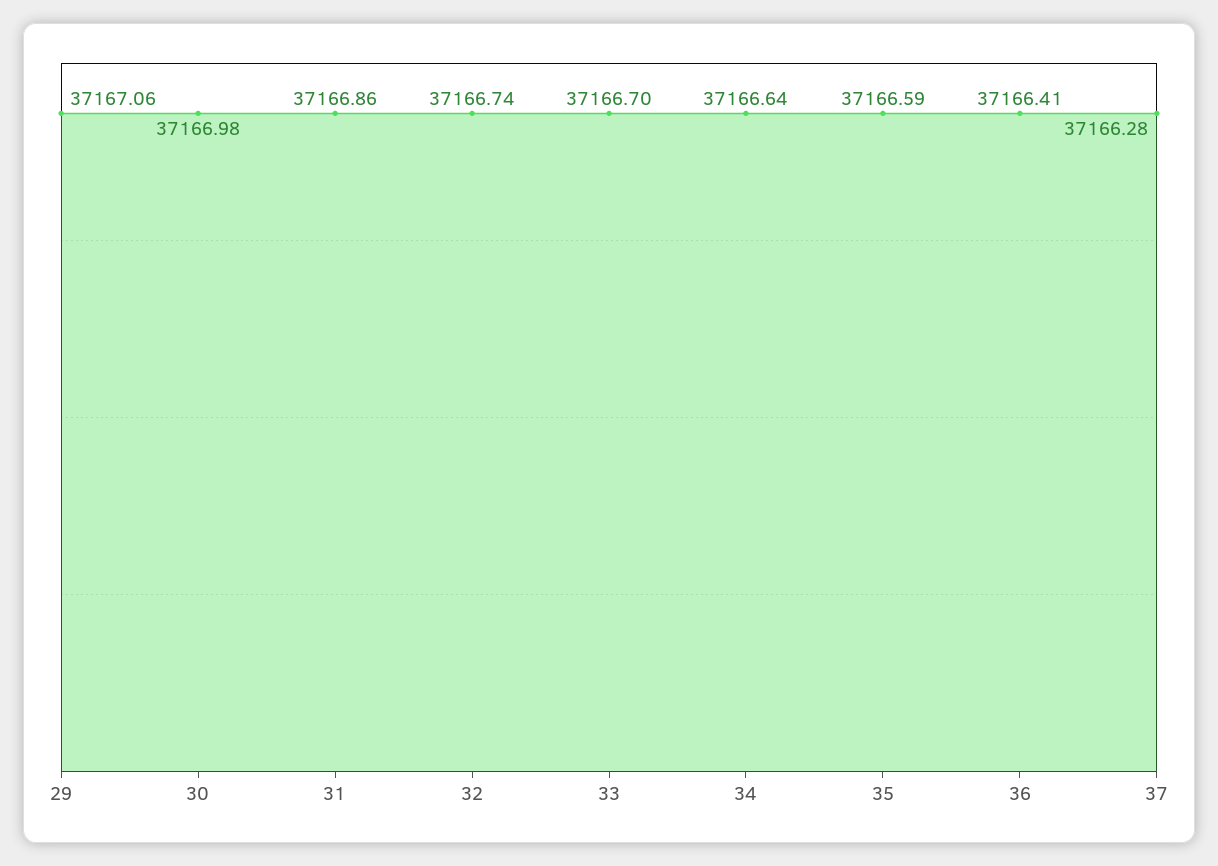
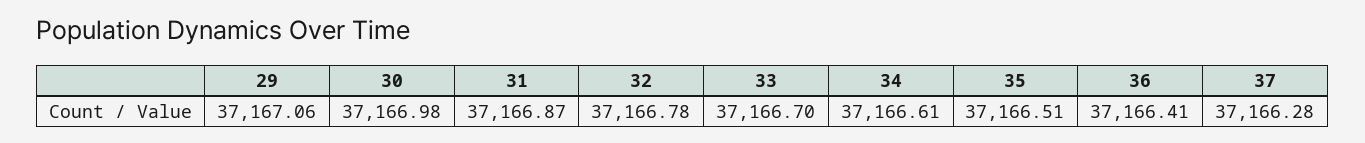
31: 37166.86 -> 37166.87
32: 37166.74 -> 37166.78
34: 37166.64 -> 37166.61
35: 37166.59 -> 37166.51

